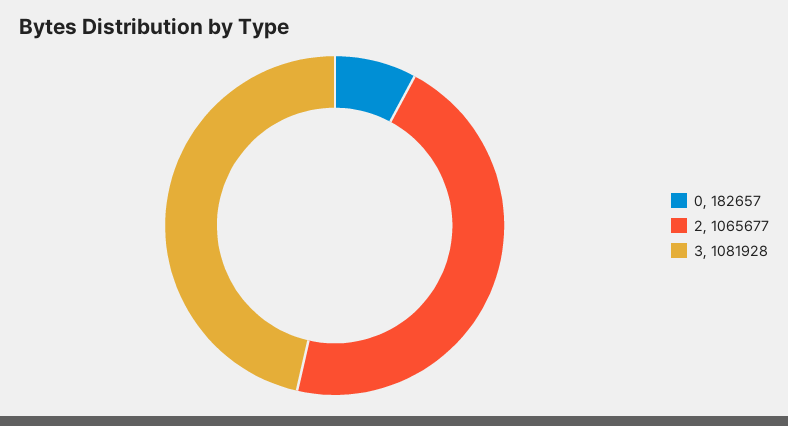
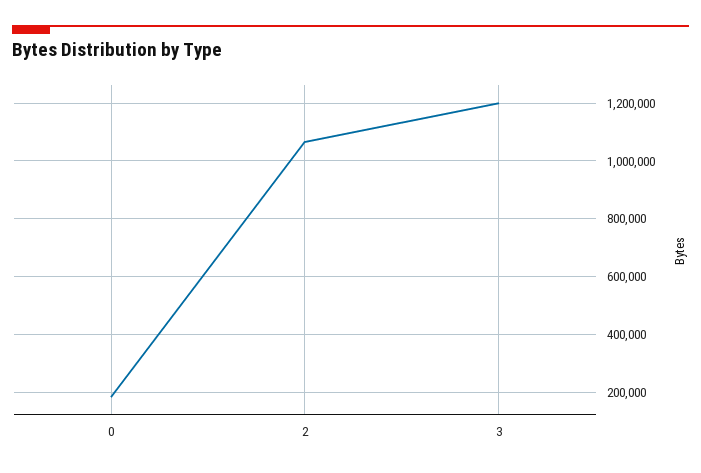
3: 1081928 -> 1200000

